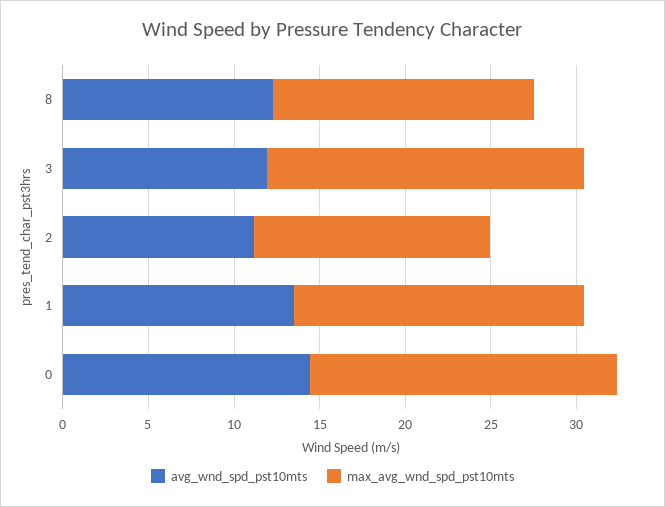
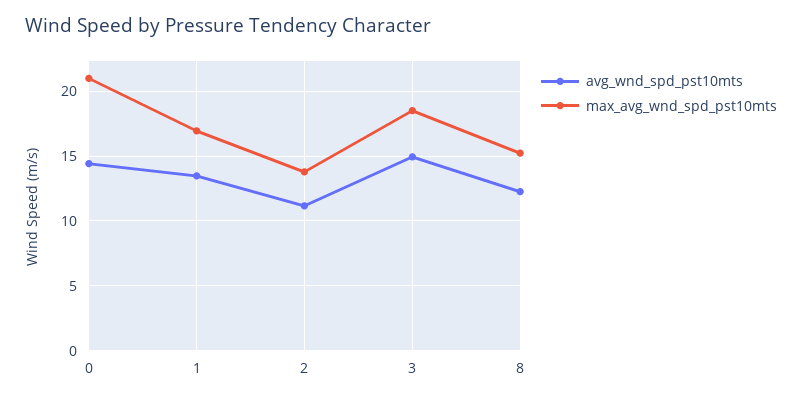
avg_wnd_spd_pst10mts, 3: 12 -> 15
max_avg_wnd_spd_pst10mts, 0: 18 -> 21

